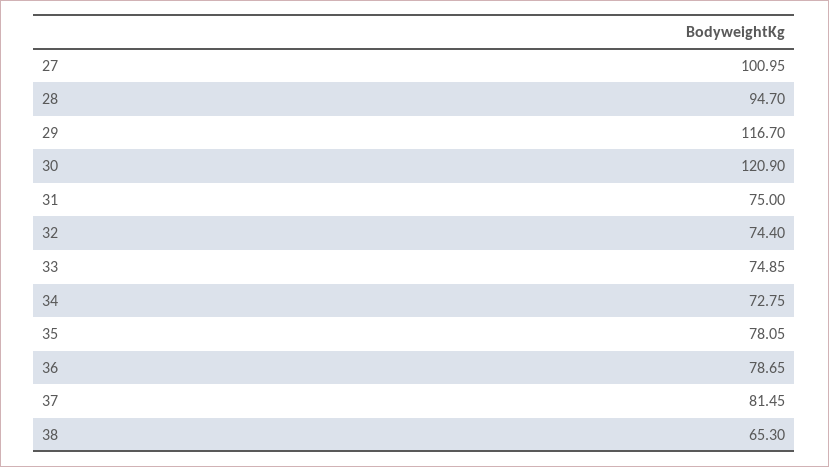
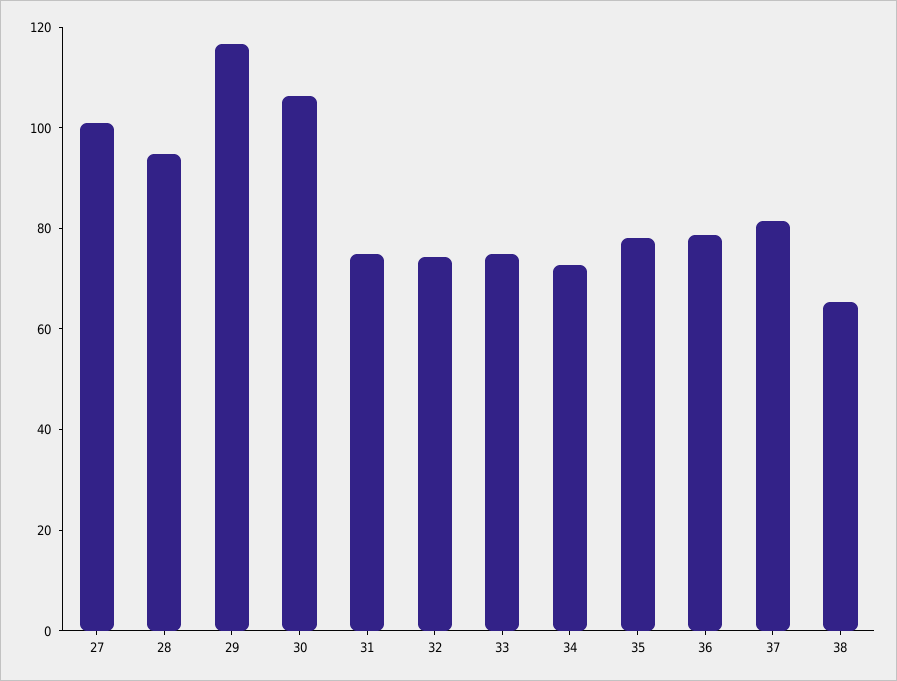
30: 120.9 -> 105

